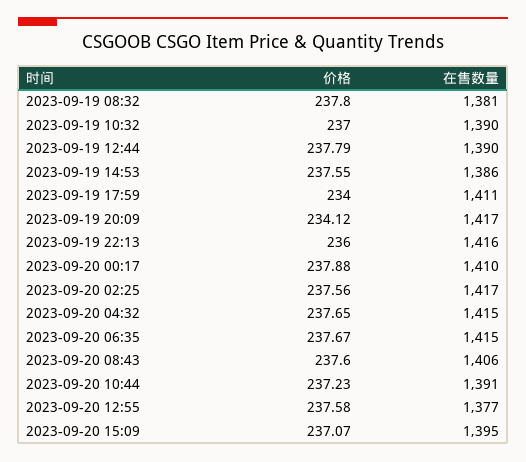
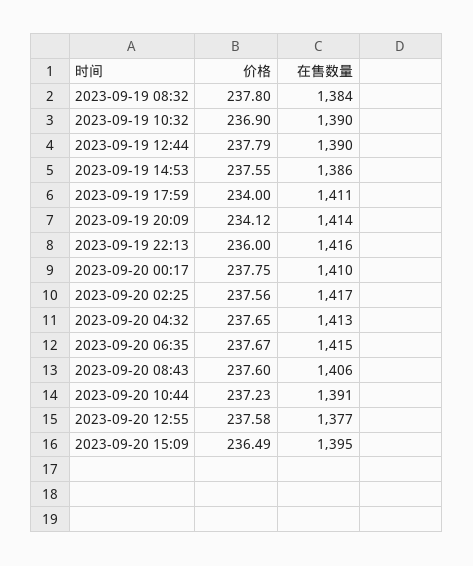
在售数量, 2023-09-19 08:32: 1381 -> 1384
价格, 2023-09-19 10:32: 237 -> 236.9
在售数量, 2023-09-19 20:09: 1417 -> 1414
价格, 2023-09-20 00:17: 237.88 -> 237.75
在售数量, 2023-09-20 04:32: 1415 -> 1413
价格, 2023-09-20 15:09: 237.07 -> 236.49

